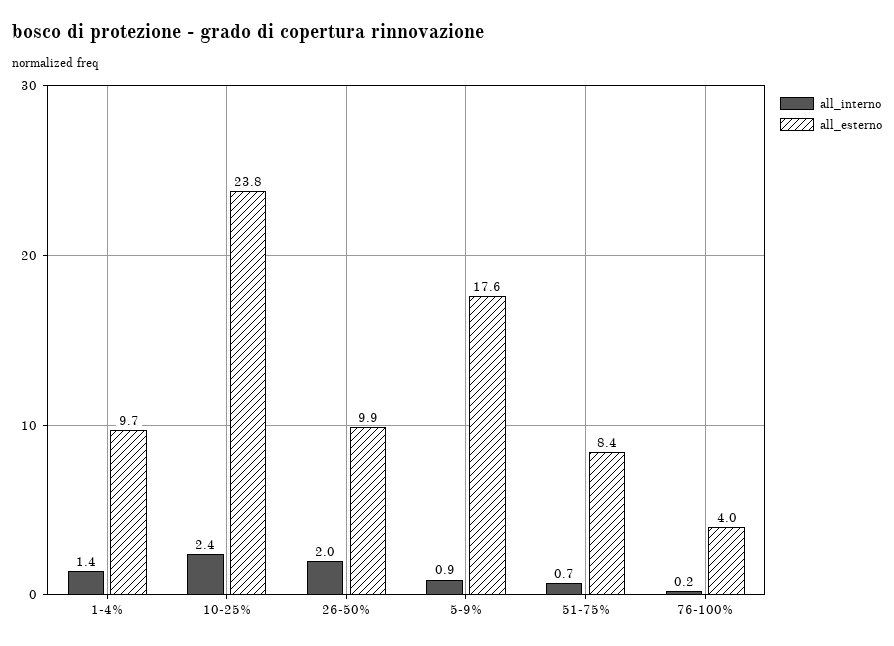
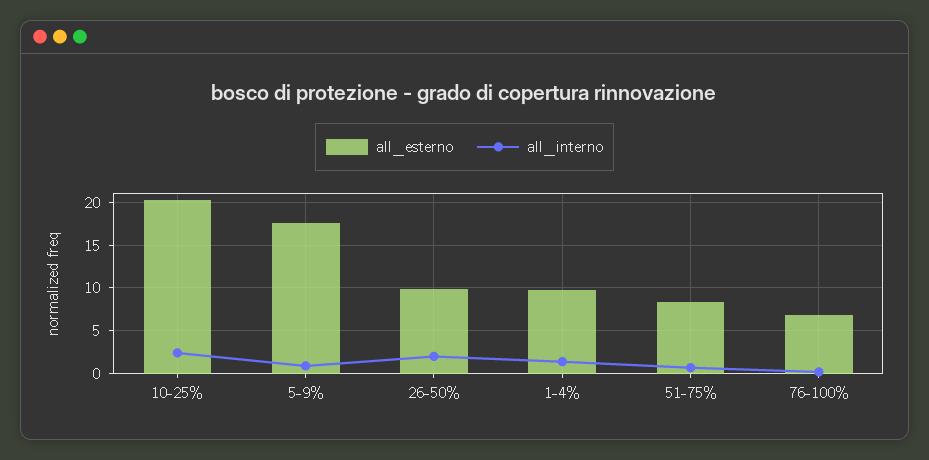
all_esterno, 10-25%: 23.8 -> 20
all_esterno, 76-100%: 4 -> 7

